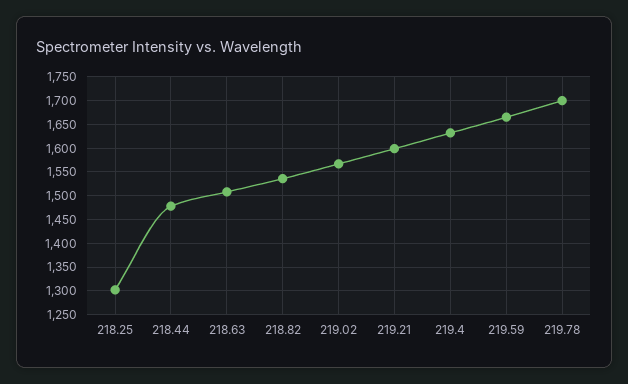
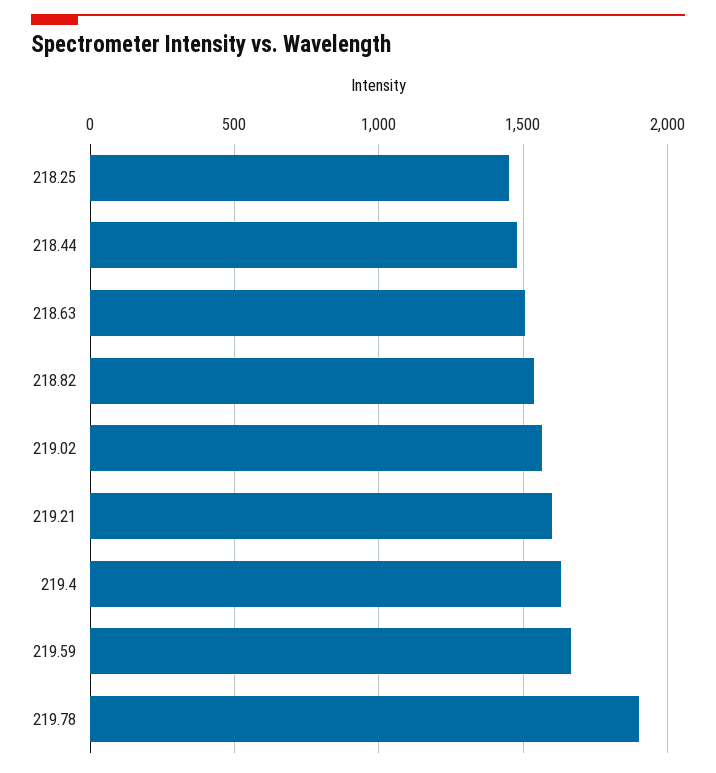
218.25: 1300 -> 1450
219.78: 1700 -> 1900

